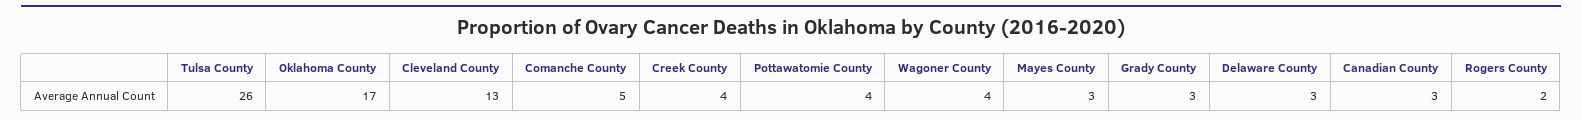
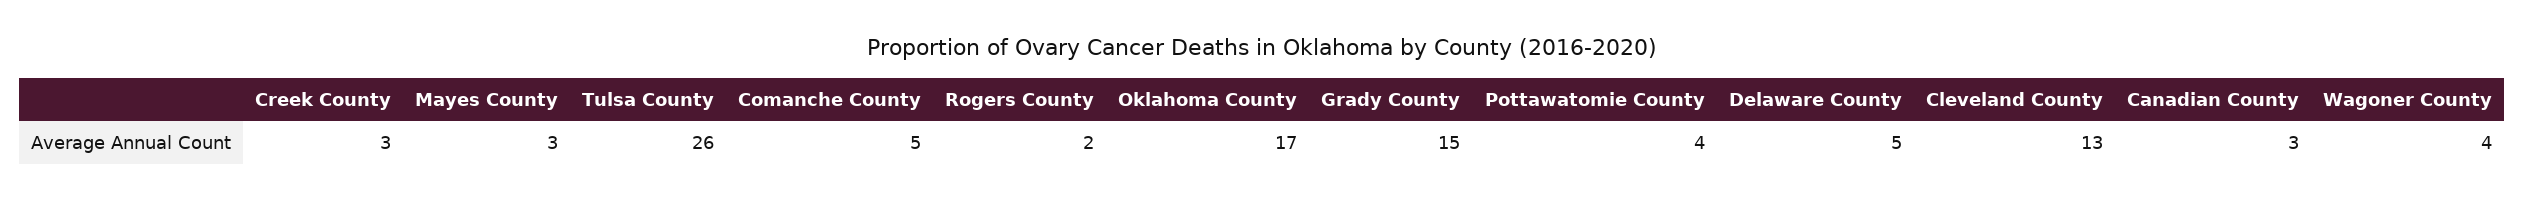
Creek County: 4 -> 3
Grady County: 3 -> 15
Delaware County: 3 -> 5

